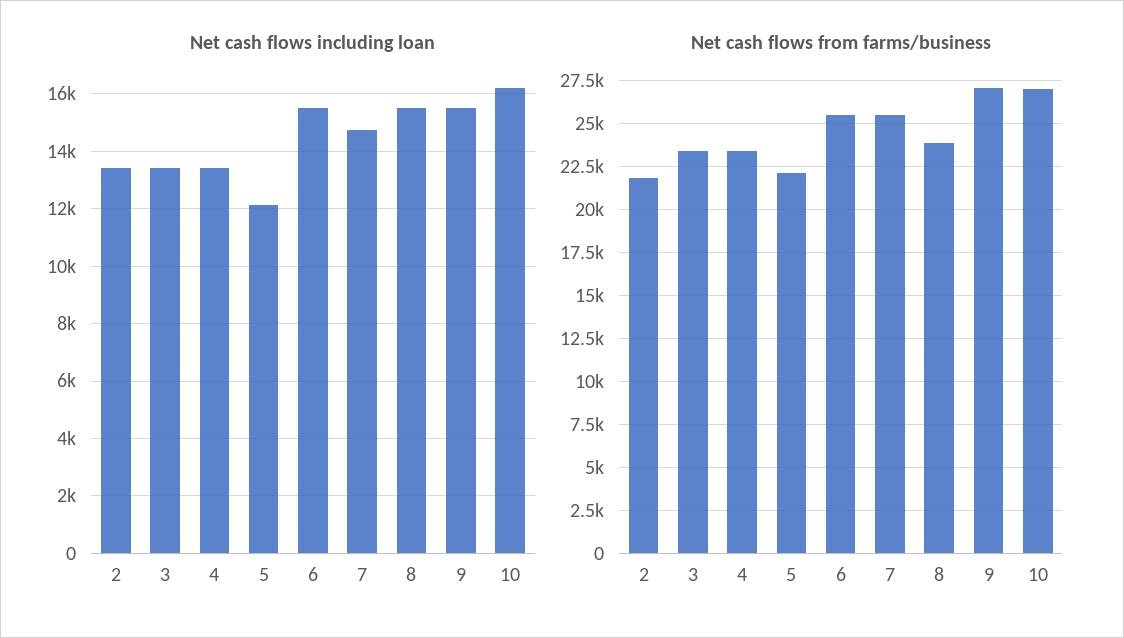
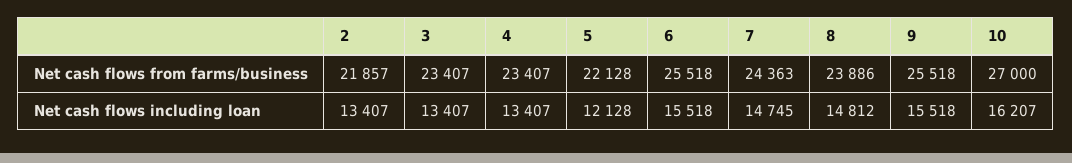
Net cash flows including loan, 8: 15500 -> 14812
Net cash flows from farms/business, 7: 25500 -> 24363
Net cash flows from farms/business, 9: 27000 -> 25518

